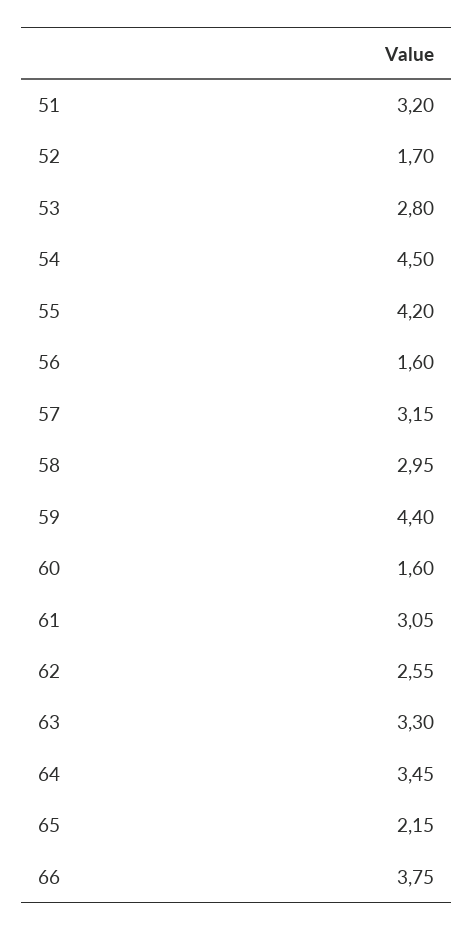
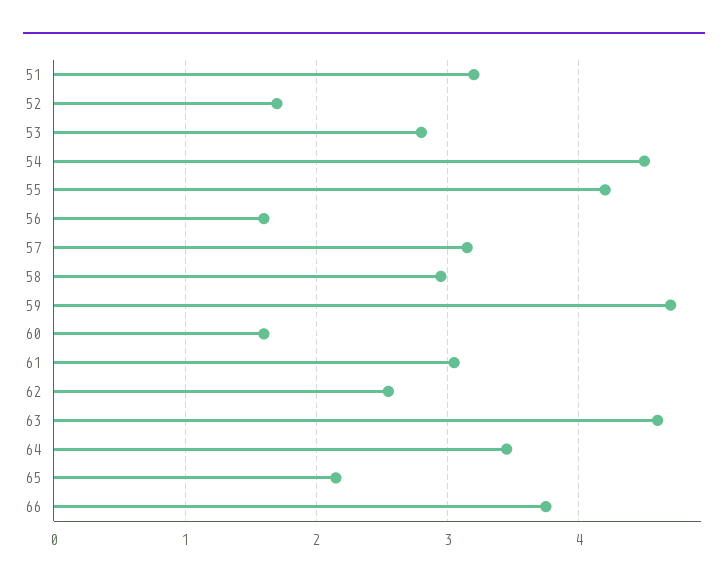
59: 4.4 -> 4.7
63: 3.3 -> 4.6

